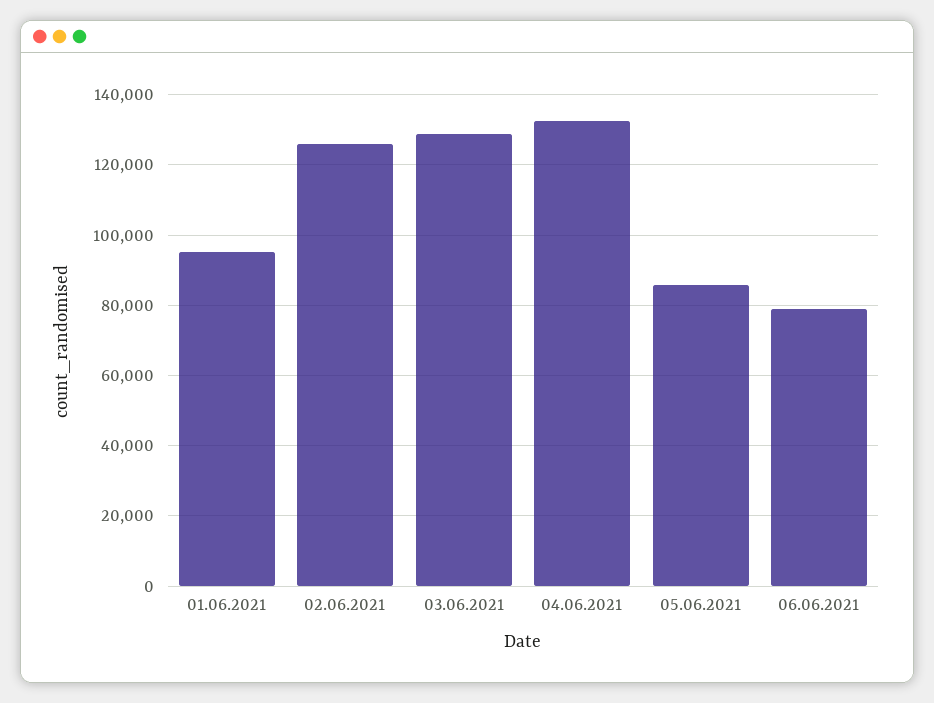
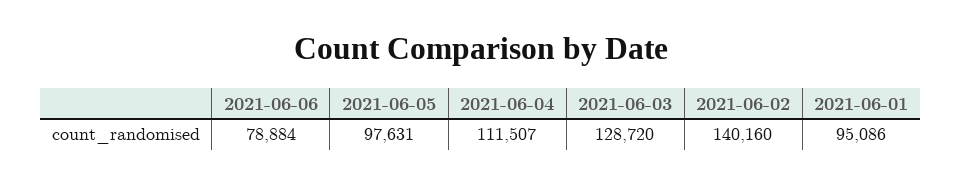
02.06.2021: 126000 -> 140160
04.06.2021: 132000 -> 111507
05.06.2021: 86000 -> 97631

